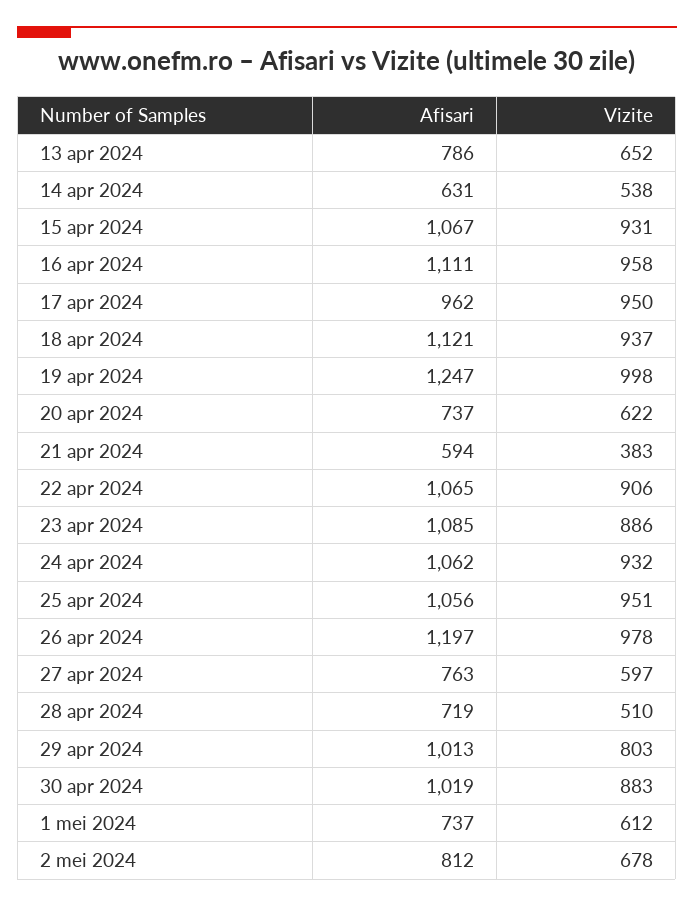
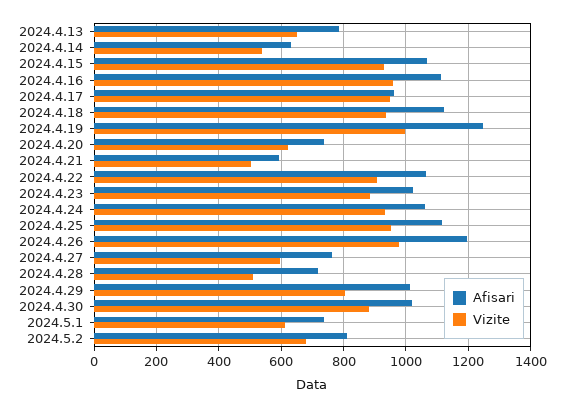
Vizite, 21 apr 2024: 383 -> 500
Afisari, 23 apr 2024: 1085 -> 1020
Afisari, 25 apr 2024: 1056 -> 1120

